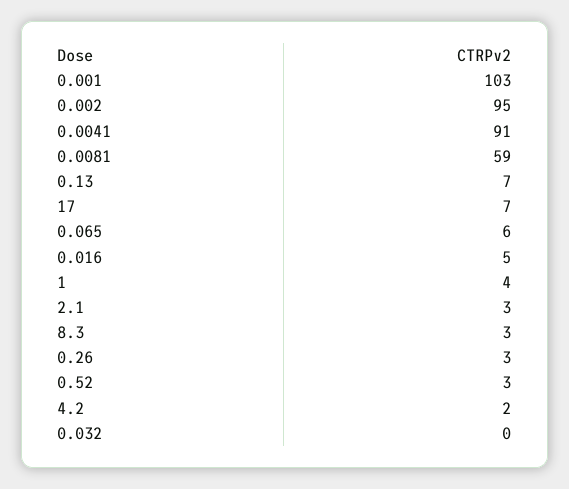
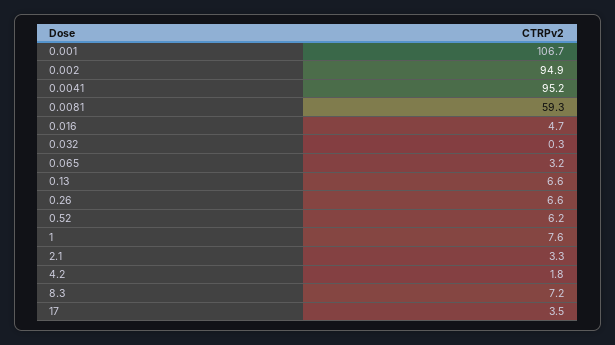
0.001: 103 -> 106.7
0.0041: 91 -> 95.2
17: 7 -> 3.5
0.065: 6 -> 3.2
1: 4 -> 7.6
8.3: 3 -> 7.2
0.26: 3 -> 6.6
0.52: 3 -> 6.2

